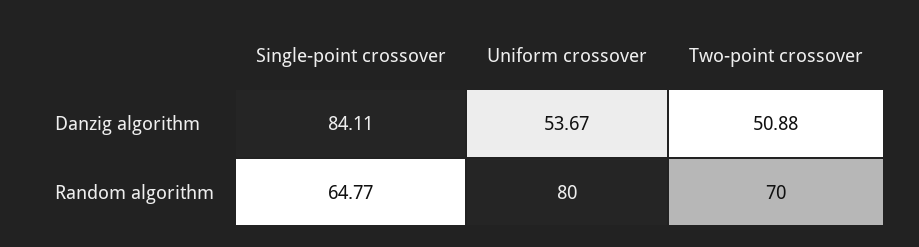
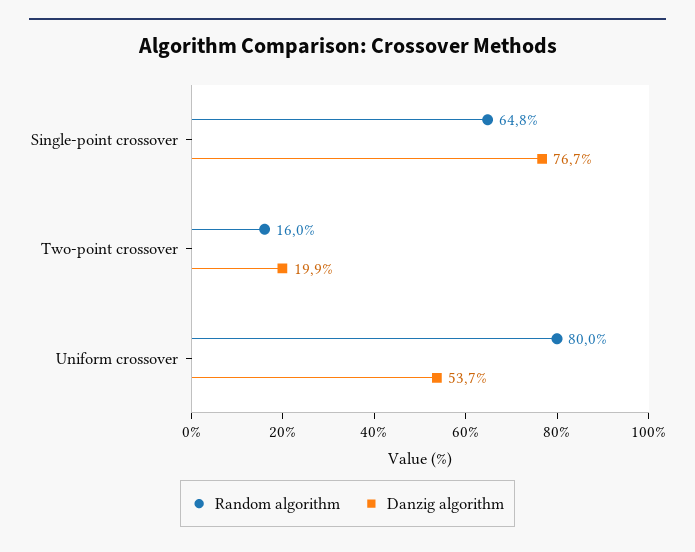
Danzig algorithm, Single-point crossover: 84.11 -> 76.7
Danzig algorithm, Two-point crossover: 50.88 -> 19.9
Random algorithm, Two-point crossover: 70 -> 16

